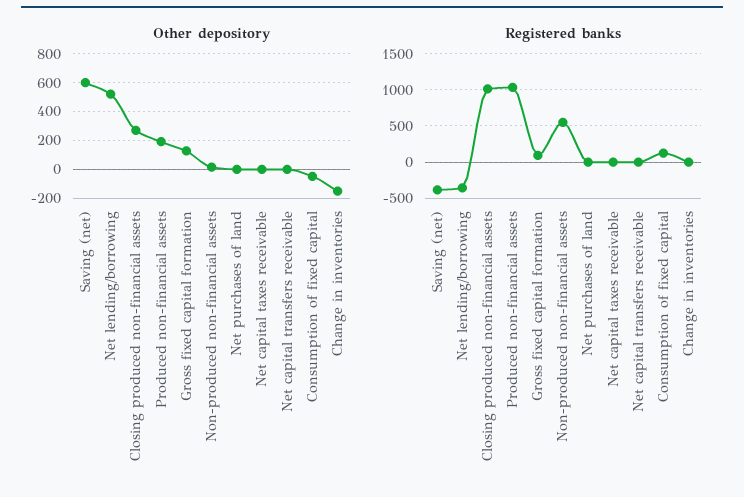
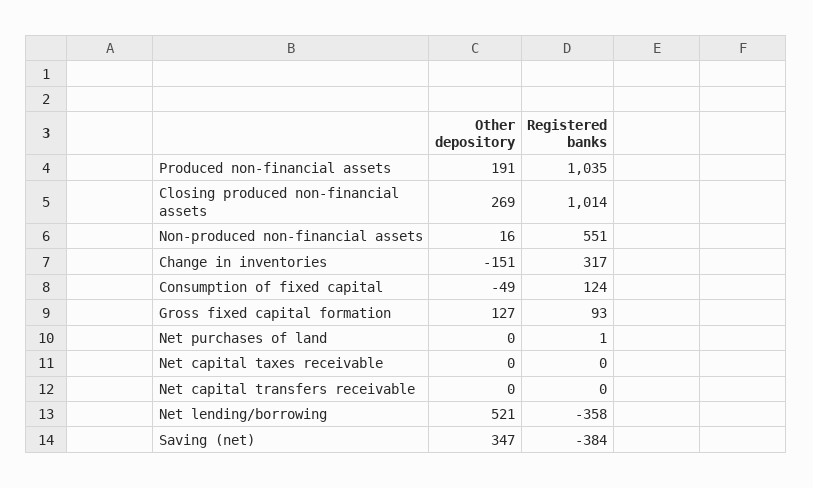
Other depository, Saving (net): 600 -> 347
Registered banks, Change in inventories: 0 -> 317

